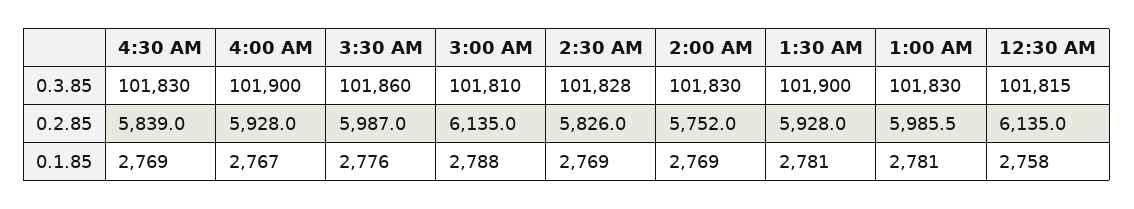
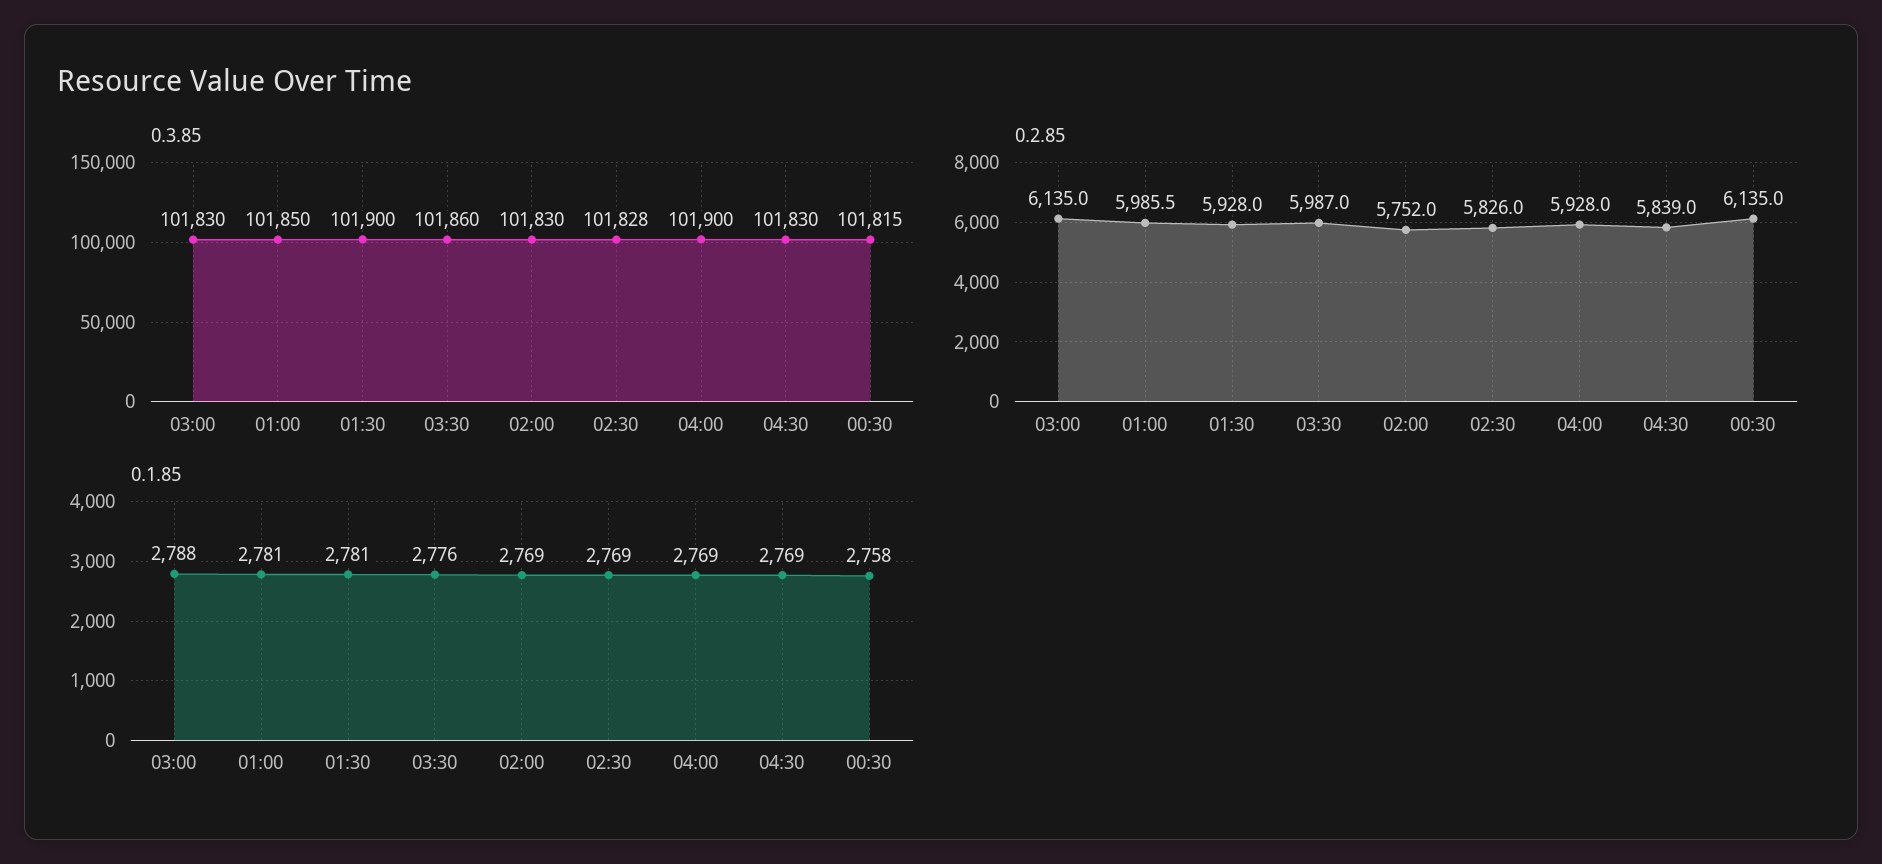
0.3.85, 3:00 AM: 101810 -> 101830
0.3.85, 1:00 AM: 101830 -> 101850
0.1.85, 4:00 AM: 2767 -> 2769

